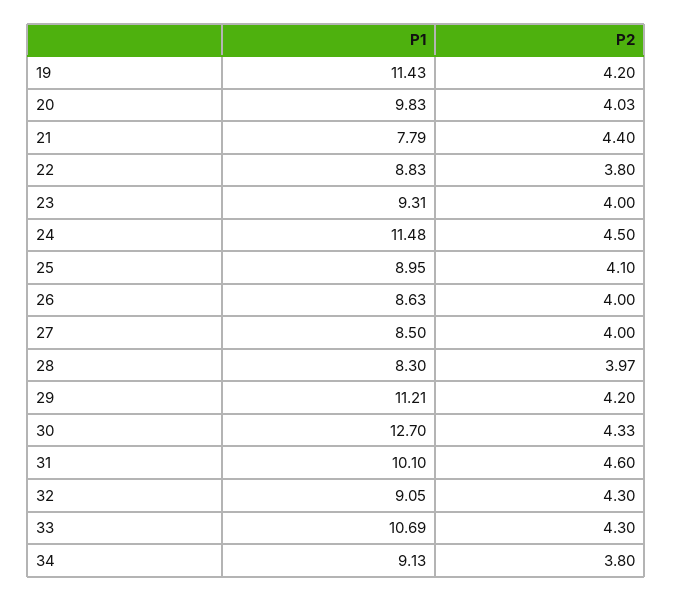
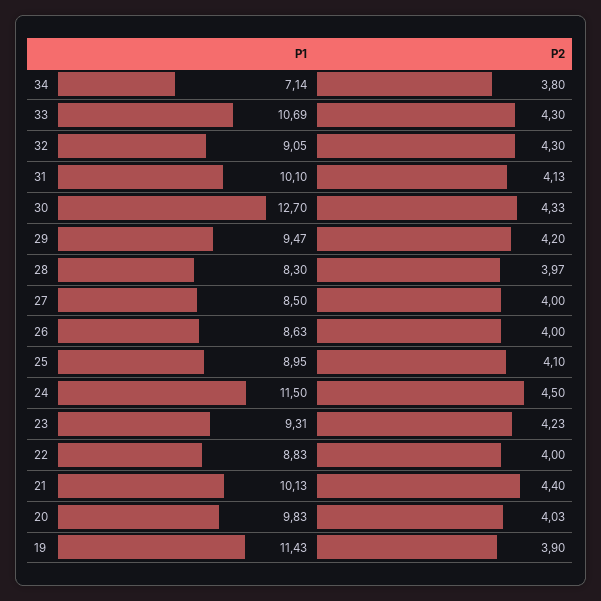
P2, 19: 4.2 -> 3.9
P1, 21: 7.79 -> 10.13
P2, 22: 3.8 -> 4
P2, 23: 4 -> 4.23
P1, 24: 11.48 -> 11.5
P1, 29: 11.21 -> 9.47
P2, 31: 4.6 -> 4.13
P1, 34: 9.13 -> 7.14

